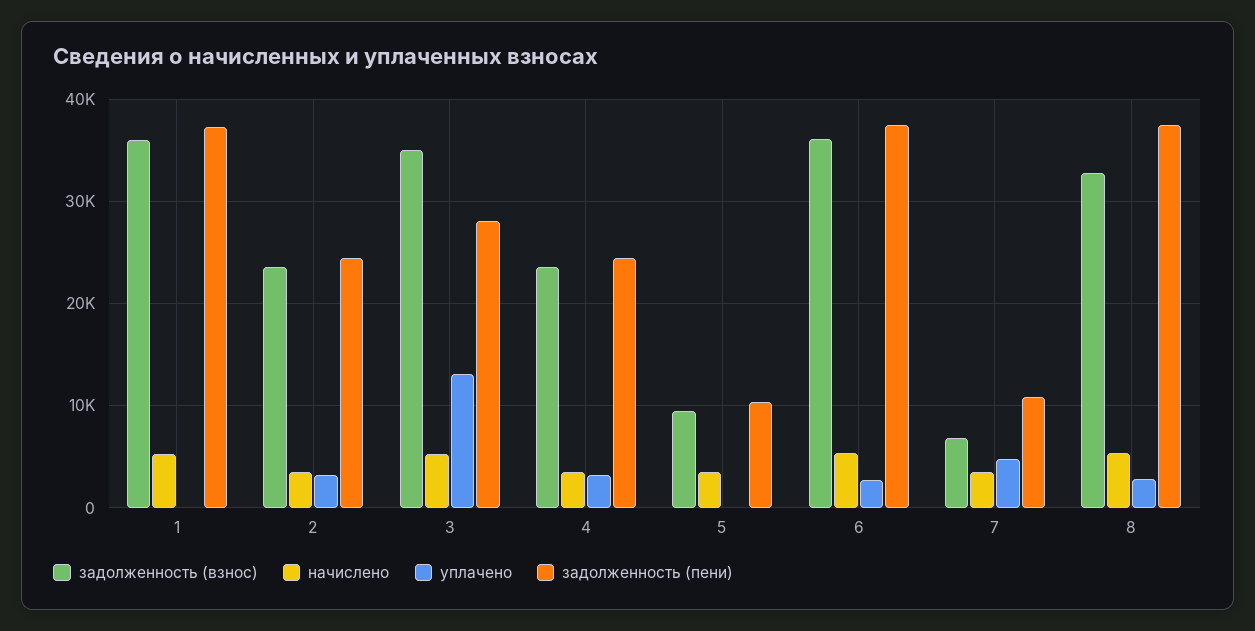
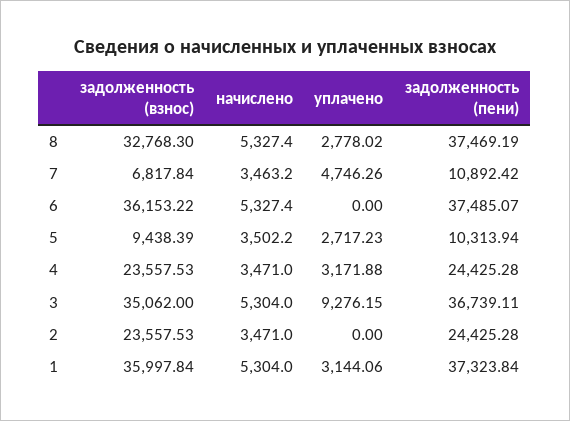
уплачено, 1: 0 -> 3144.06
уплачено, 2: 3000 -> 0
уплачено, 3: 13000 -> 9276.15
задолженность (пени), 3: 28000 -> 36739.11
уплачено, 5: 0 -> 2717.23
уплачено, 6: 3000 -> 0

